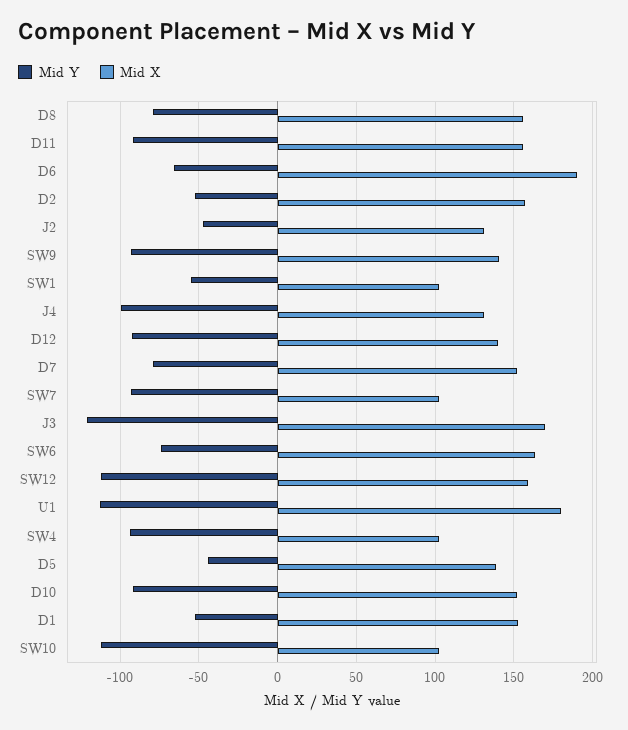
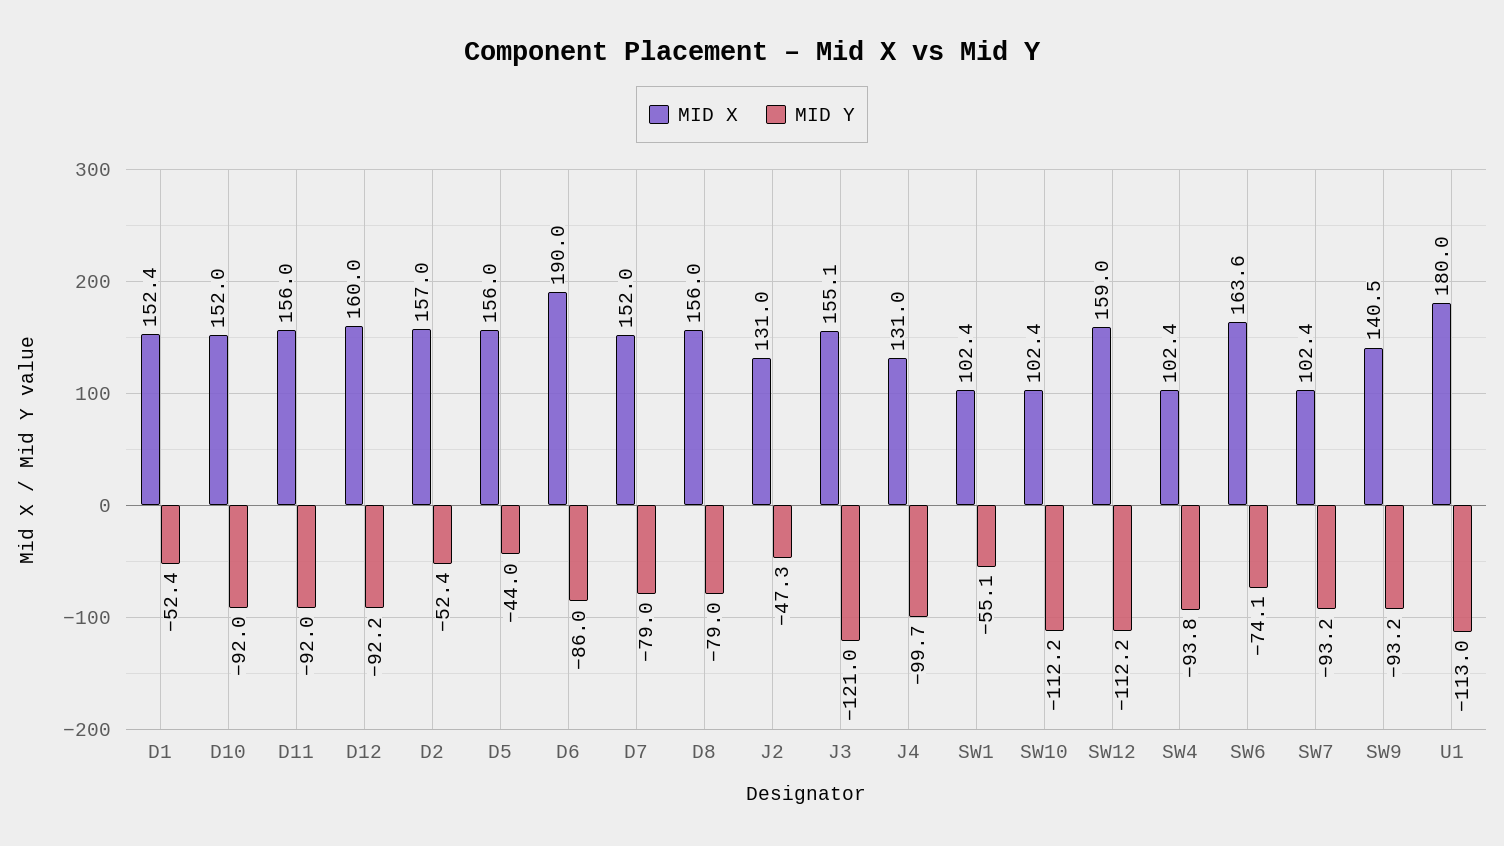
Mid Y, D6: -65 -> -86
Mid X, D12: 140 -> 160
Mid X, J3: 170 -> 155.1
Mid X, D5: 140 -> 156

